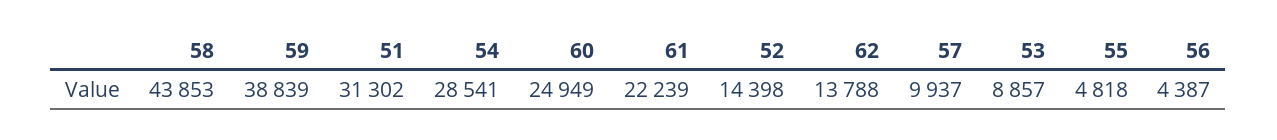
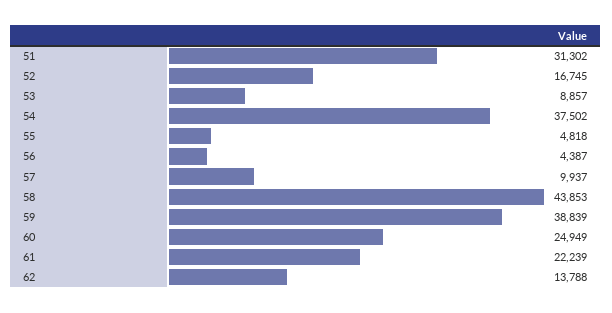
54: 28541 -> 37502
52: 14398 -> 16745

